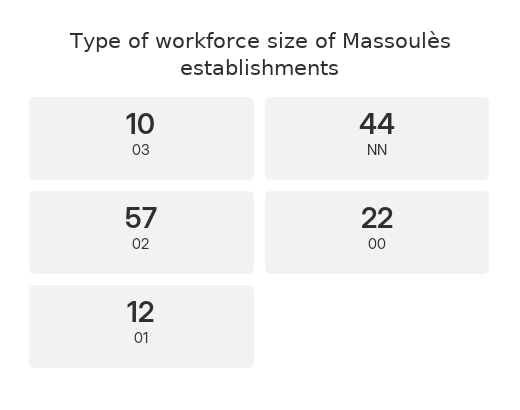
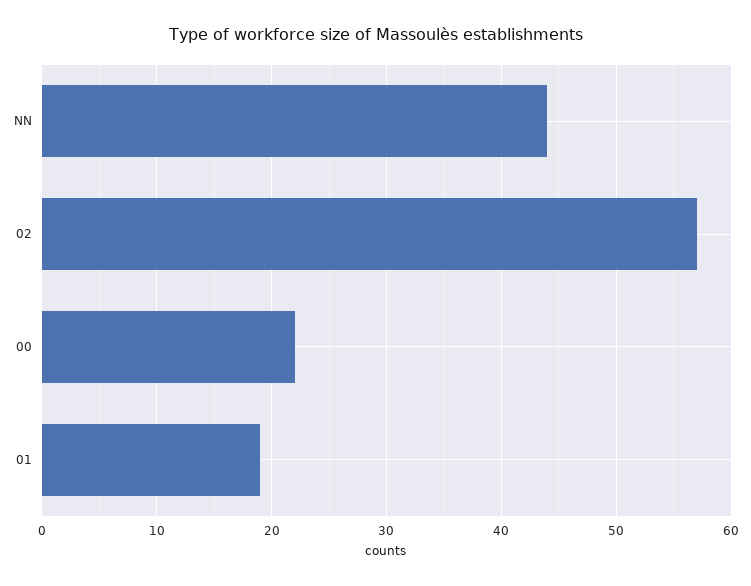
03: 10 -> none
01: 12 -> 19

